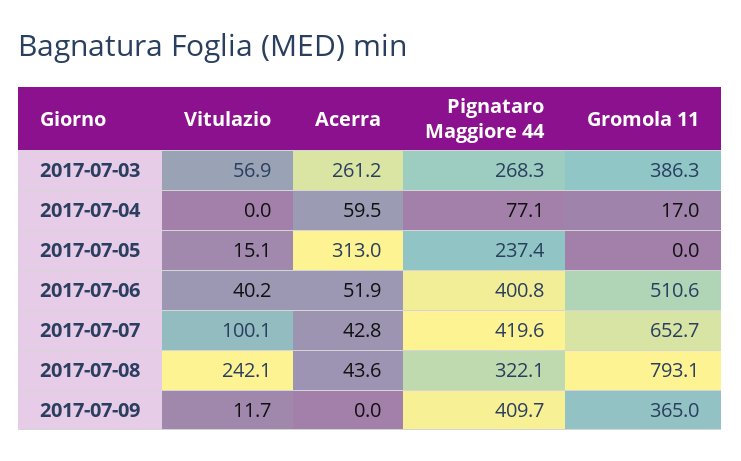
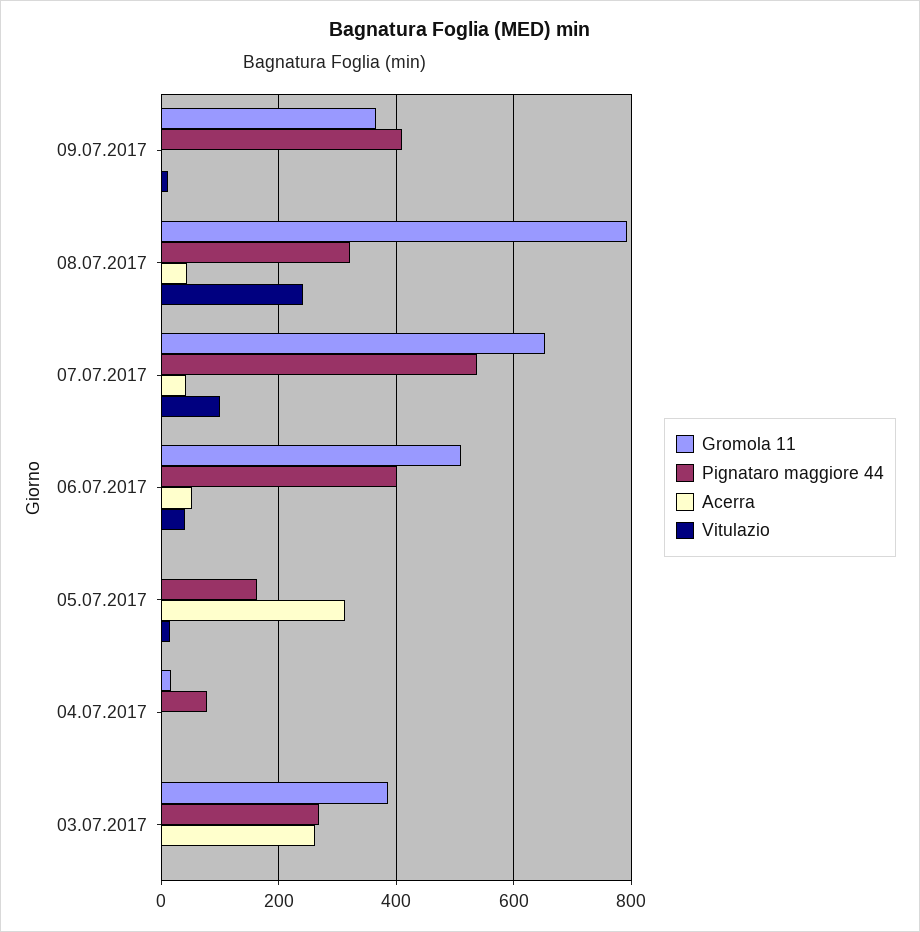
Vitulazio, 2017-07-03: 56.9 -> 0
Acerra, 2017-07-04: 59.5 -> 0
Pignataro Maggiore 44, 2017-07-05: 237.4 -> 160
Pignataro Maggiore 44, 2017-07-07: 419.6 -> 540

